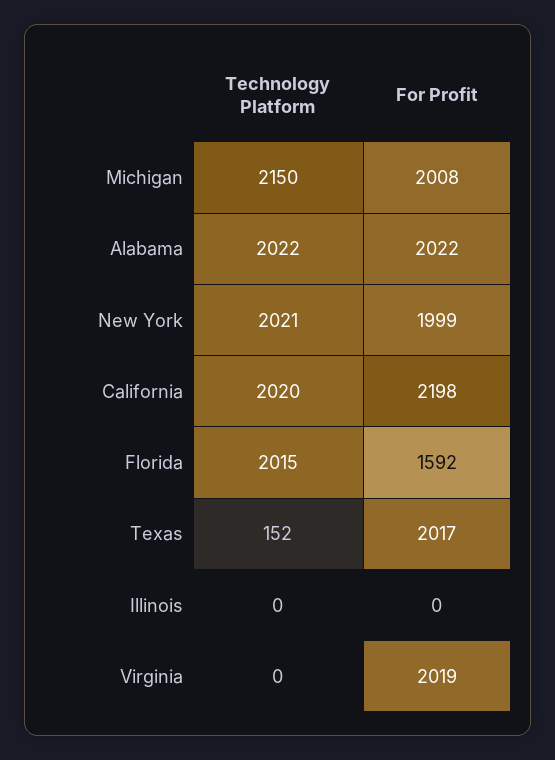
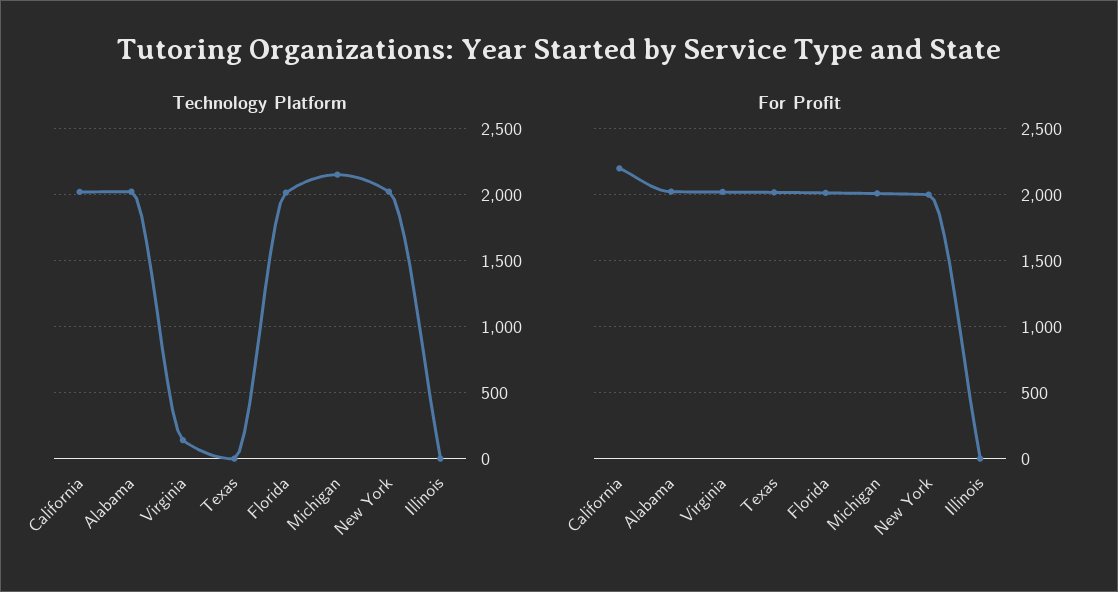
For Profit, Florida: 1592 -> 2000
Technology Platform, Texas: 152 -> 0
Technology Platform, Virginia: 0 -> 150

